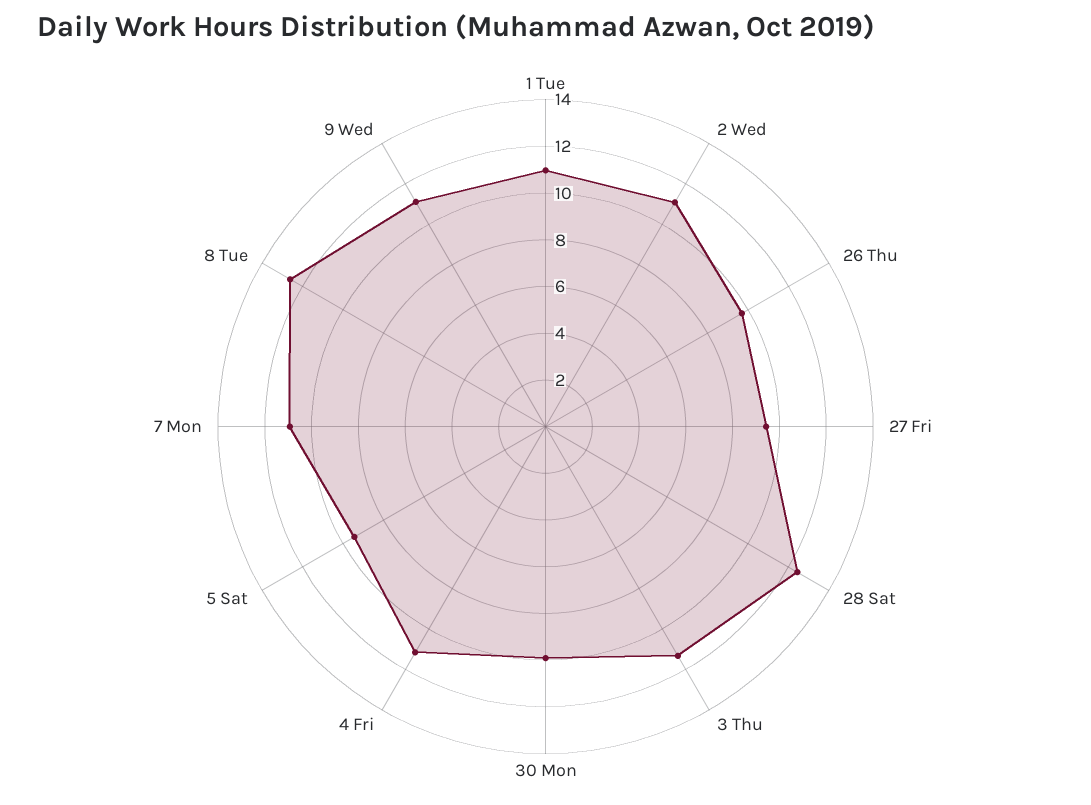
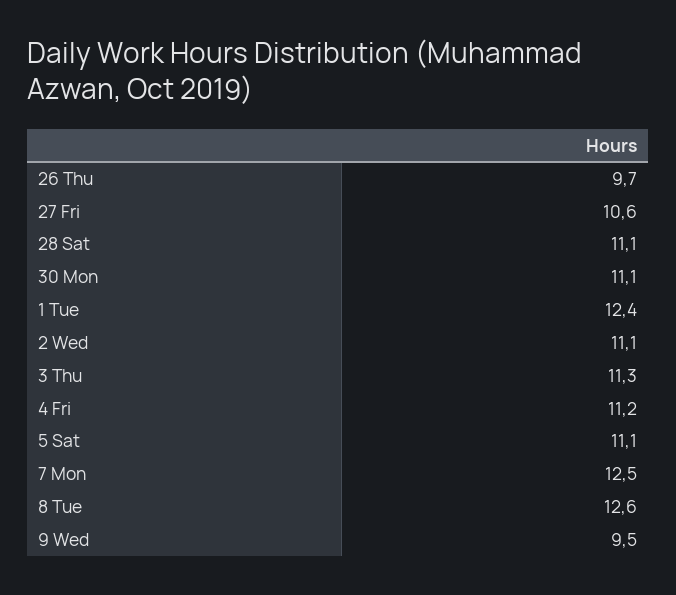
1 Tue: 11 -> 12.4
27 Fri: 9.5 -> 10.6
28 Sat: 12.5 -> 11.1
30 Mon: 10 -> 11.1
5 Sat: 9.5 -> 11.1
7 Mon: 11 -> 12.5
9 Wed: 11 -> 9.5

